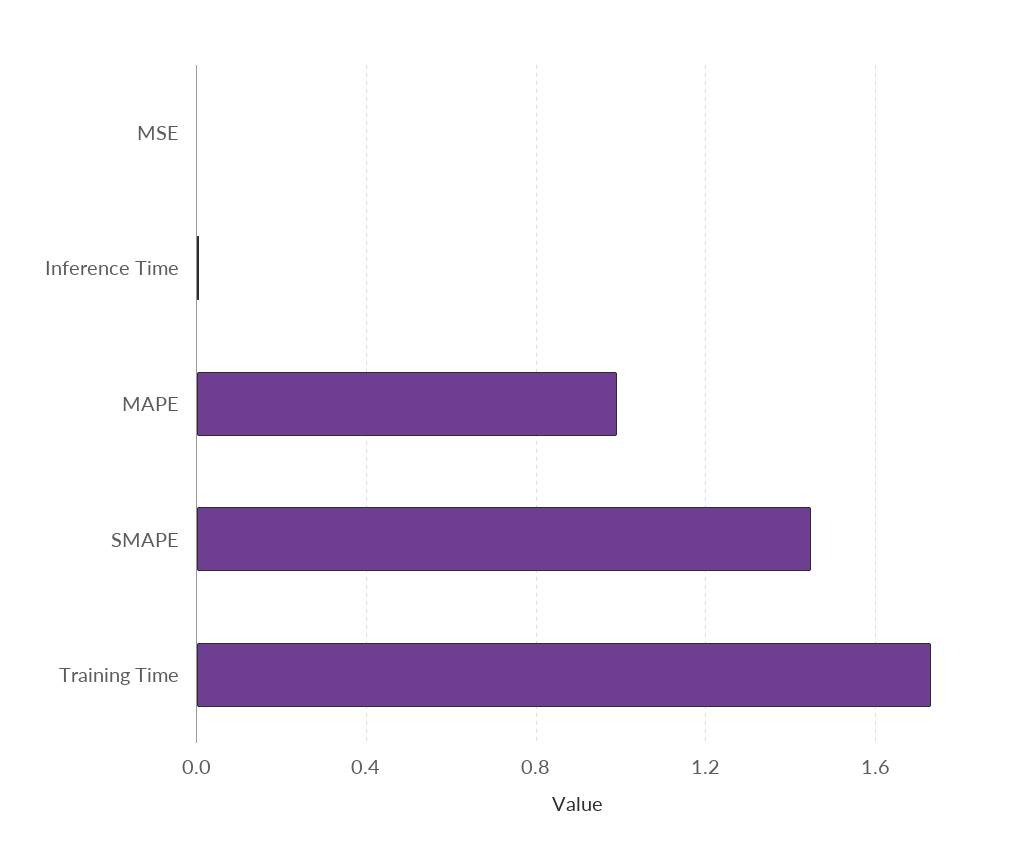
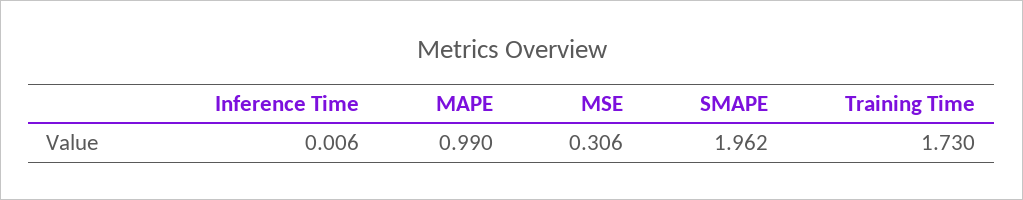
MSE: 0 -> 0.306
SMAPE: 1.45 -> 1.962

